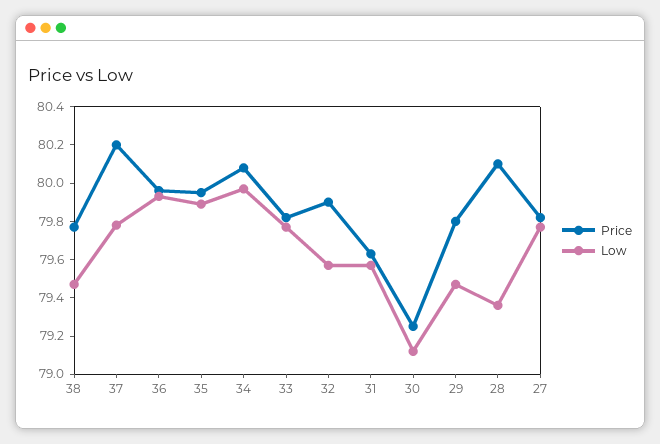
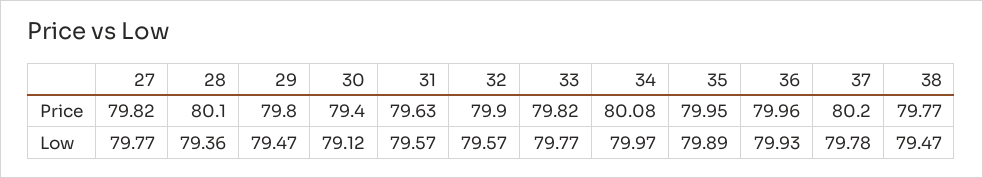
Price, 30: 79.25 -> 79.4

